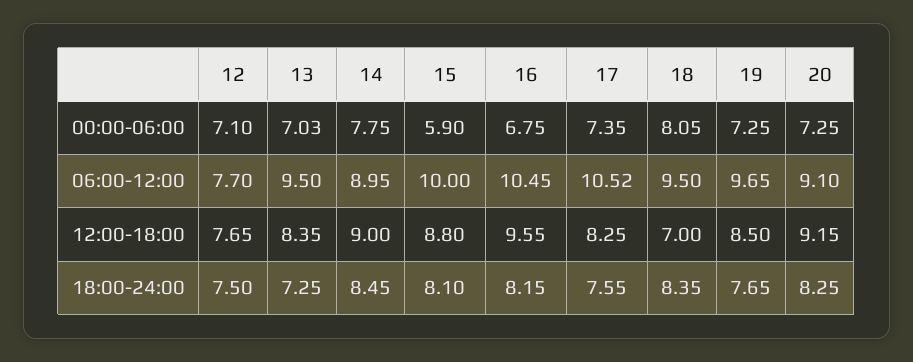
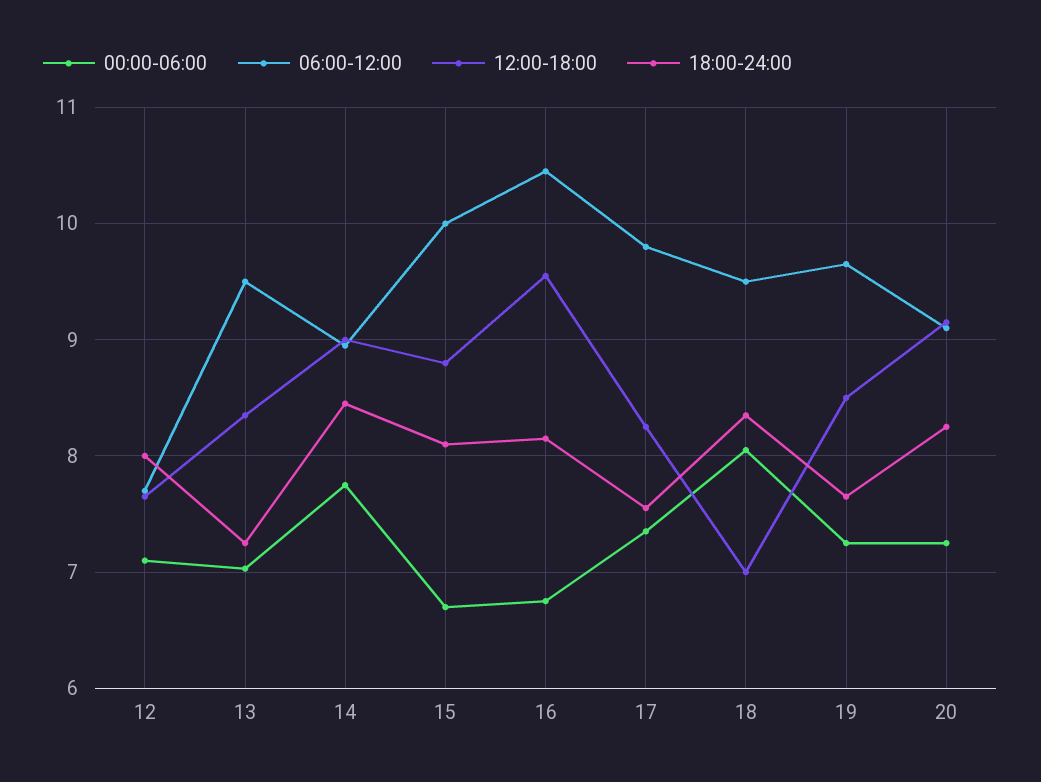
00:00-06:00, 15: 5.9 -> 6.7
06:00-12:00, 17: 10.52 -> 9.8
18:00-24:00, 12: 7.5 -> 8

